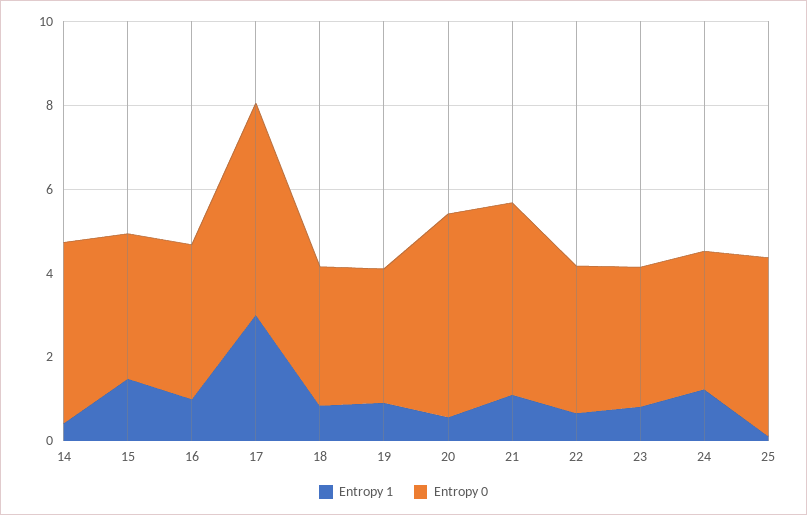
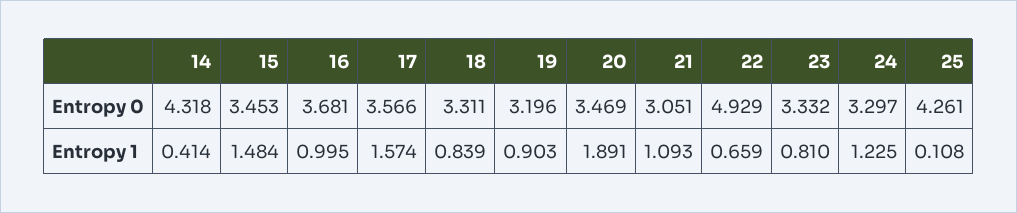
Entropy 1, 17: 3 -> 1.574
Entropy 0, 17: 5 -> 3.566
Entropy 1, 20: 0.5 -> 1.891
Entropy 0, 20: 5 -> 3.469
Entropy 0, 21: 4.5 -> 3.051
Entropy 0, 22: 3.5 -> 4.929

